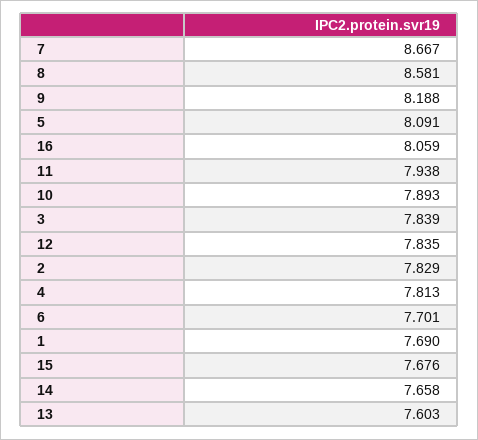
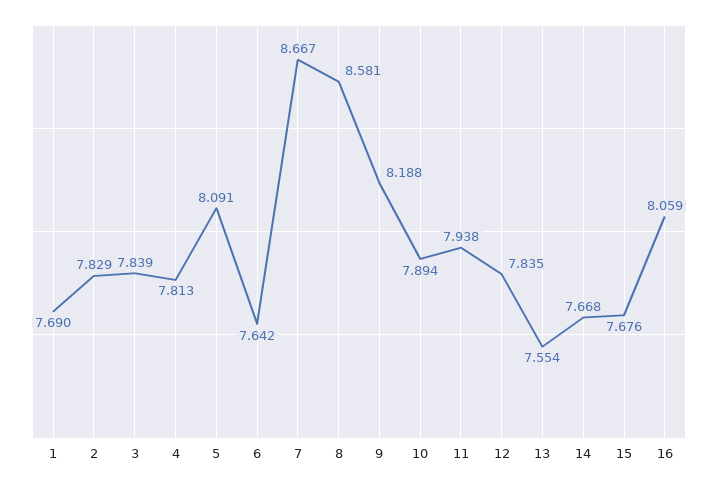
10: 7.893 -> 7.894
6: 7.701 -> 7.642
14: 7.658 -> 7.668
13: 7.603 -> 7.554

